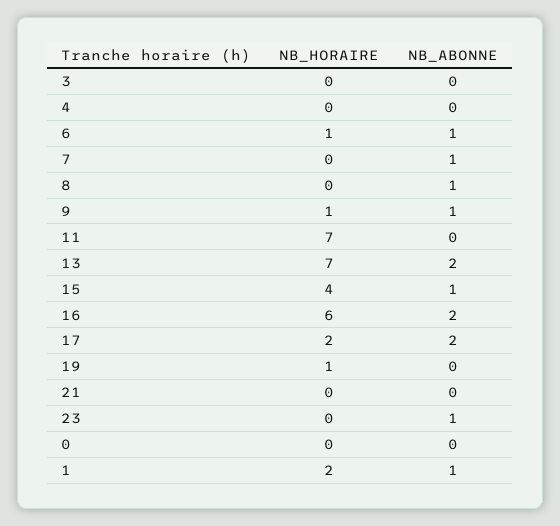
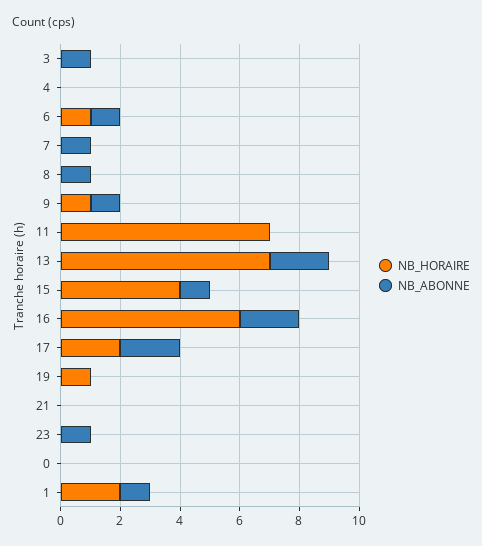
NB_ABONNE, 3: 0 -> 1

